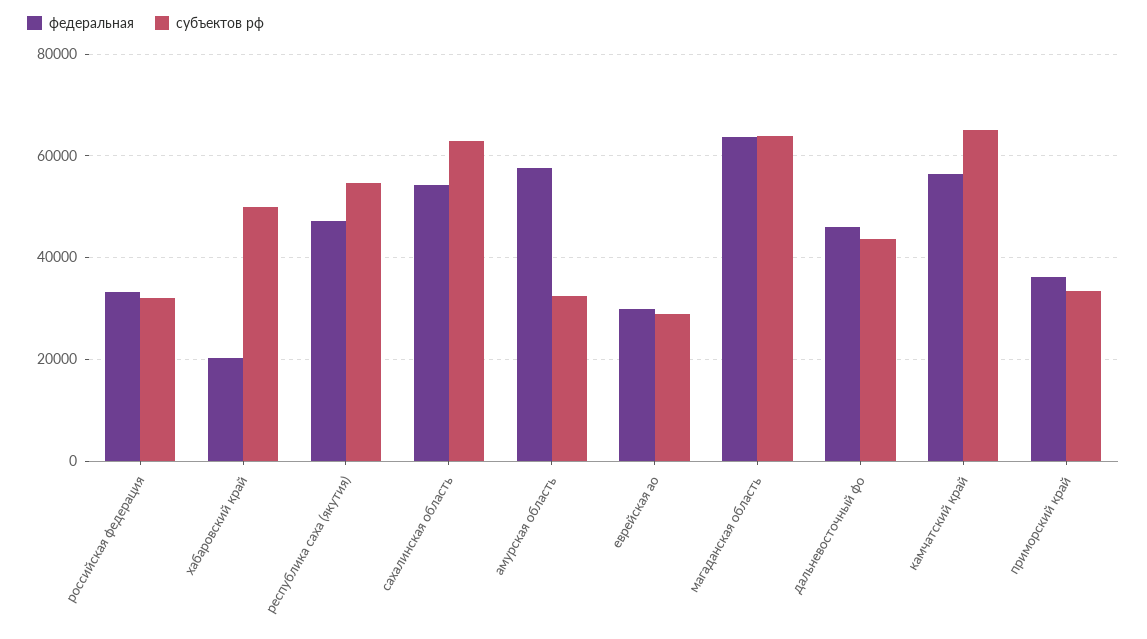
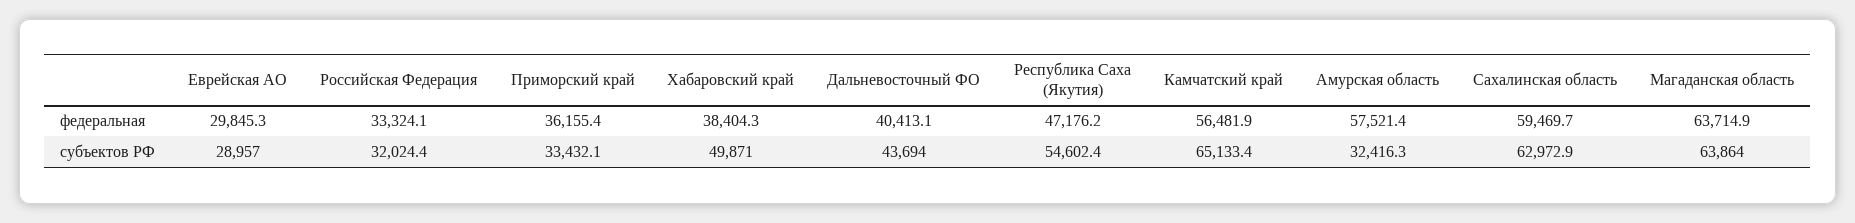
федеральная, хабаровский край: 20000 -> 38404.3
федеральная, сахалинская область: 54000 -> 59469.7
федеральная, дальневосточный фо: 46000 -> 40413.1

